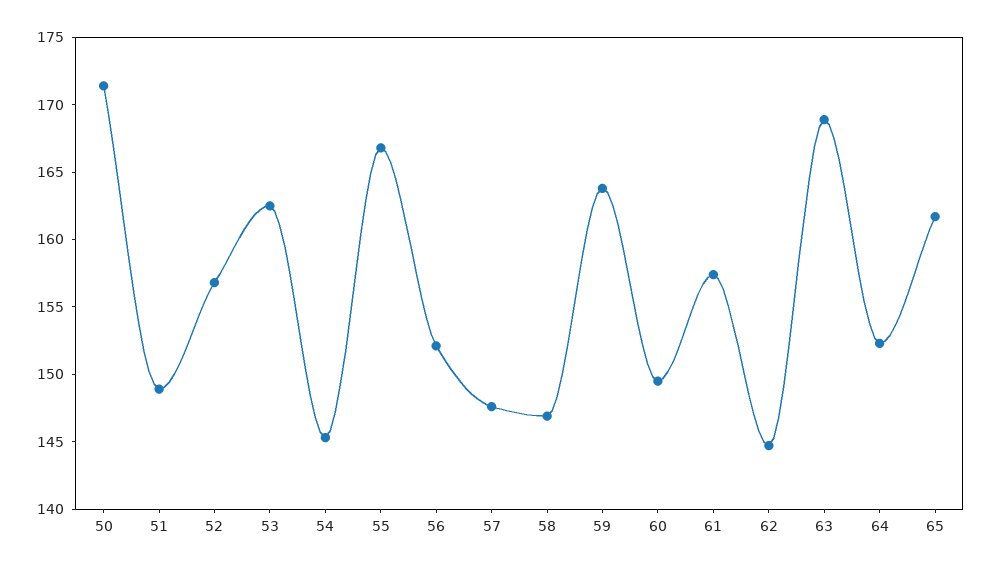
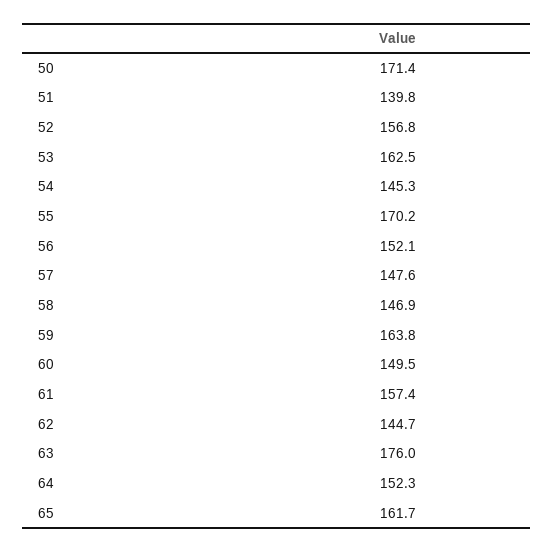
51: 149 -> 139.8
55: 167 -> 170.2
63: 169 -> 176

